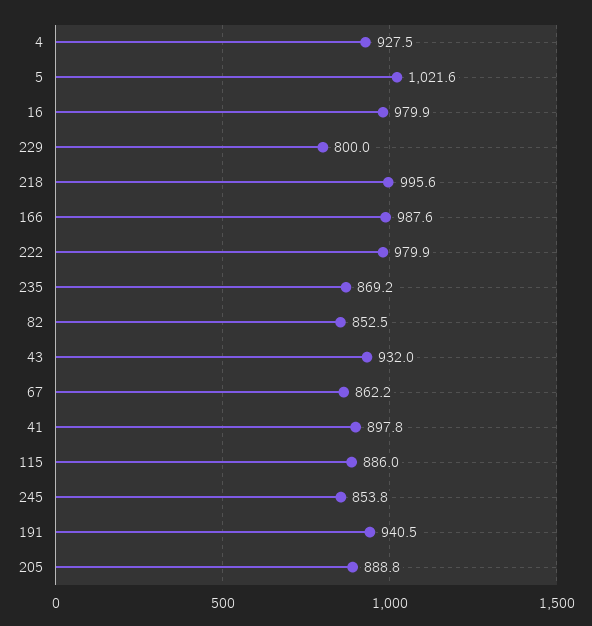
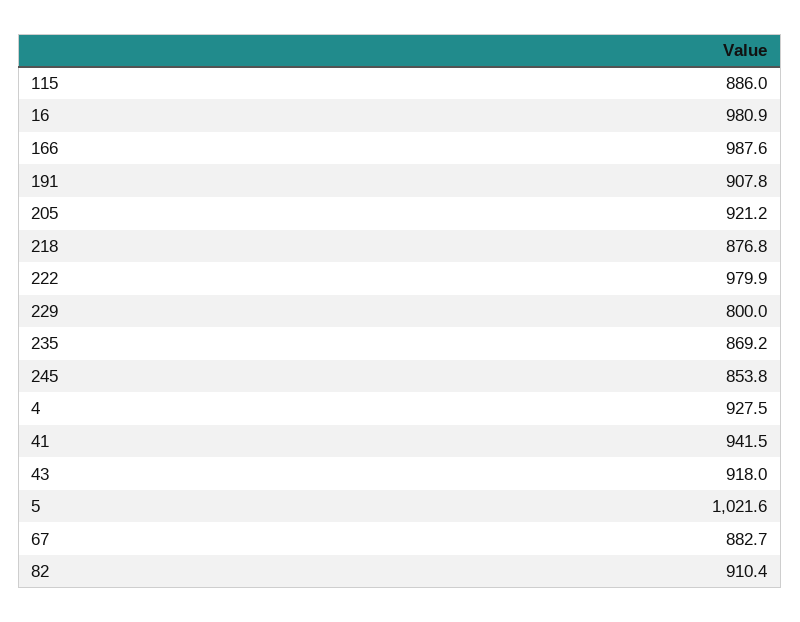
16: 979.9 -> 980.9
218: 995.6 -> 876.8
82: 852.5 -> 910.4
43: 932 -> 918
67: 862.2 -> 882.7
41: 897.8 -> 941.5
191: 940.5 -> 907.8
205: 888.8 -> 921.2

